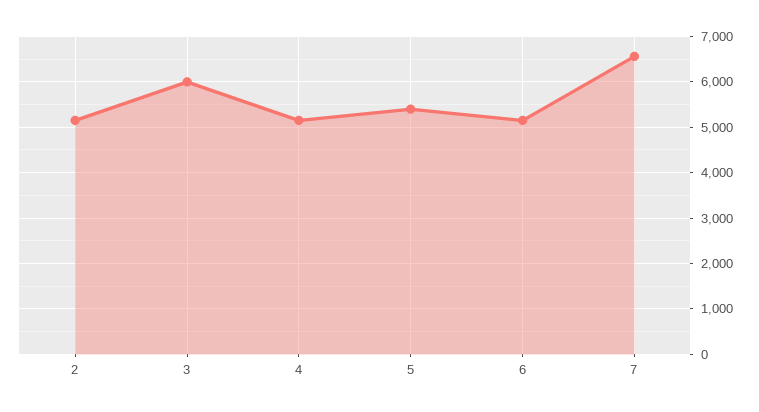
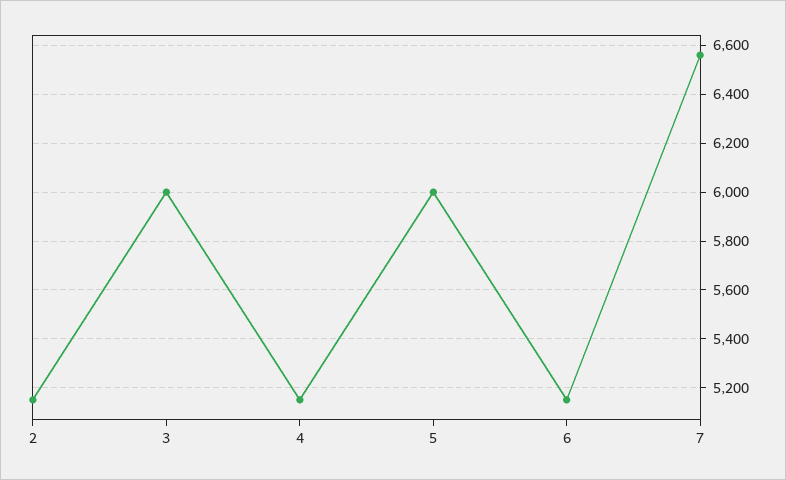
5: 5400 -> 6000

